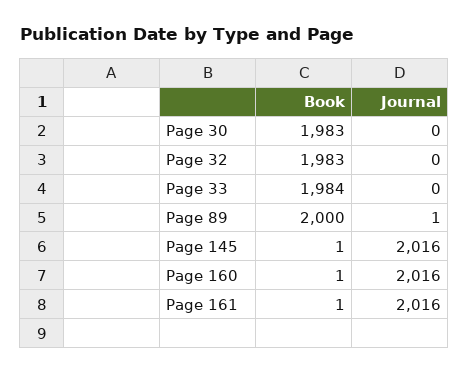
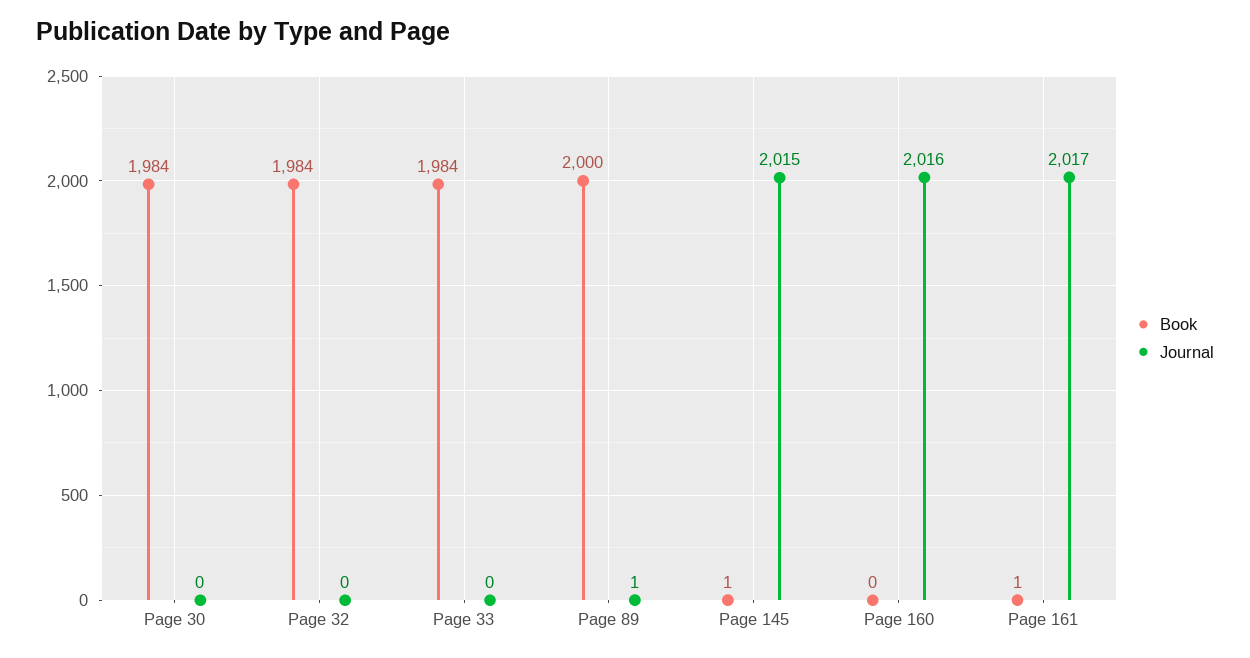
Book, Page 30: 1983 -> 1984
Book, Page 32: 1983 -> 1984
Journal, Page 145: 2016 -> 2015
Book, Page 160: 1 -> 0
Journal, Page 161: 2016 -> 2017

